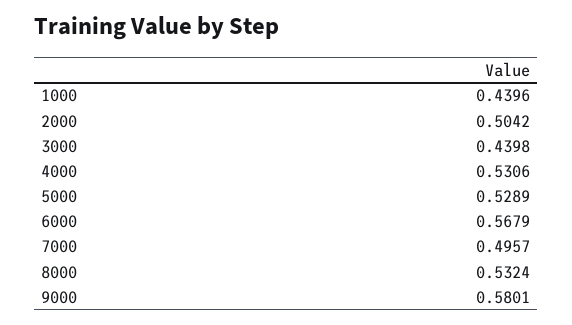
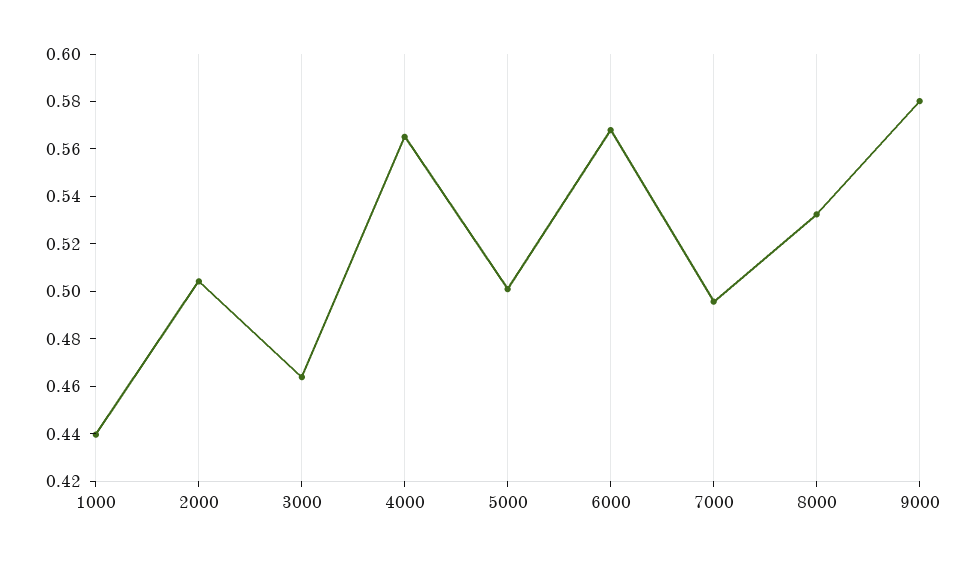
3000: 0.4398 -> 0.465
4000: 0.5306 -> 0.565
5000: 0.5289 -> 0.5

